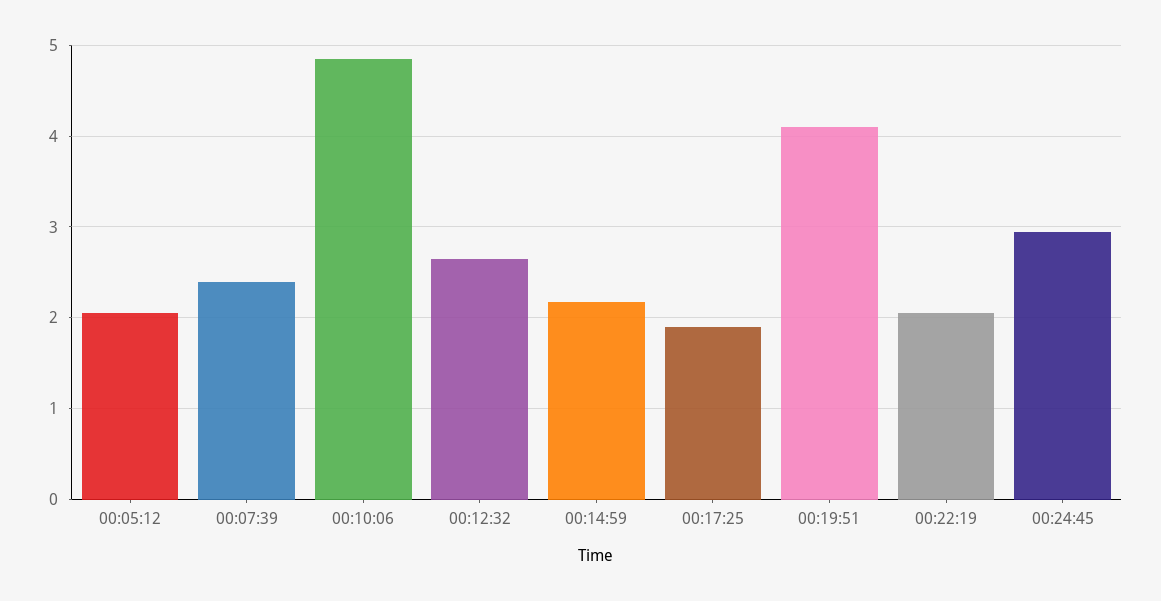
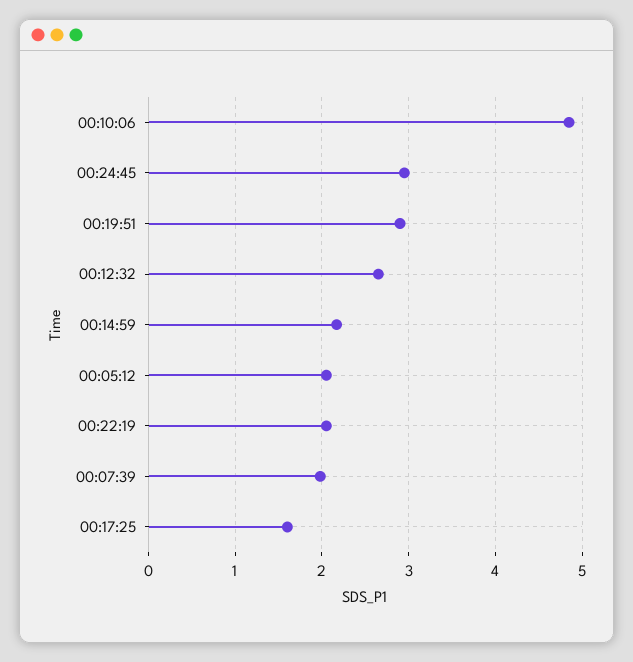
00:07:39: 2.4 -> 2
00:17:25: 1.9 -> 1.6
00:19:51: 4.1 -> 2.9

